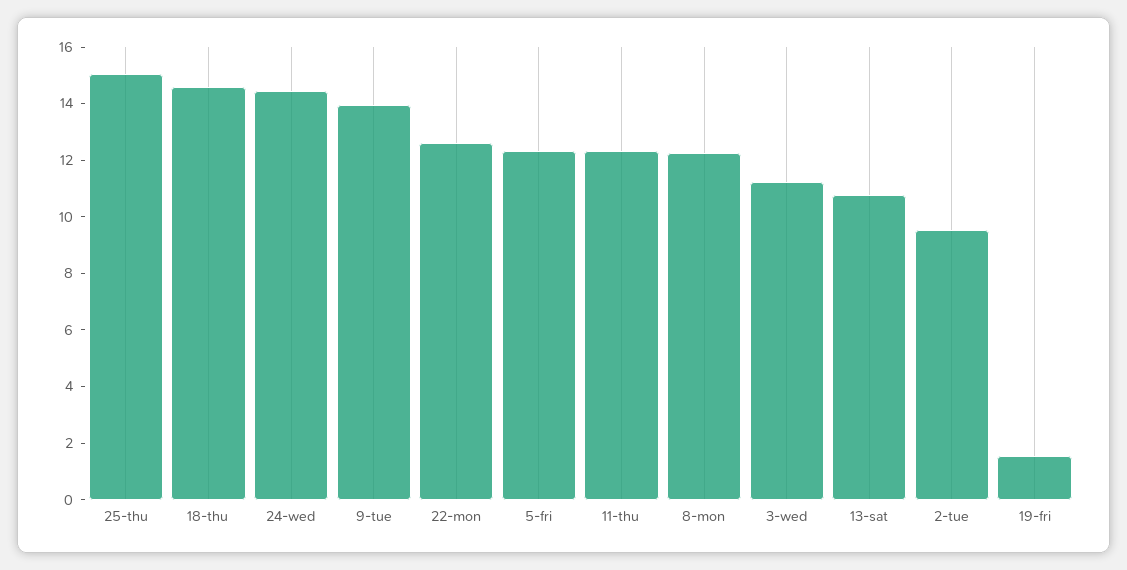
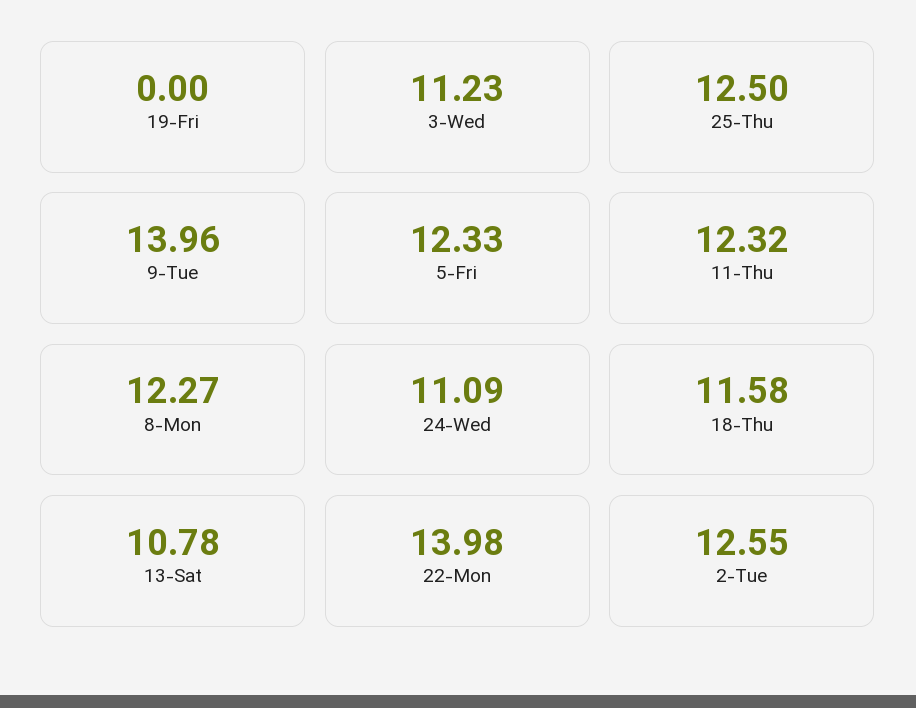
25-thu: 15 -> 12.5
18-thu: 14.5 -> 11.58
24-wed: 14.5 -> 11.09
22-mon: 12.5 -> 13.98
2-tue: 9.5 -> 12.55
19-fri: 1.5 -> 0

